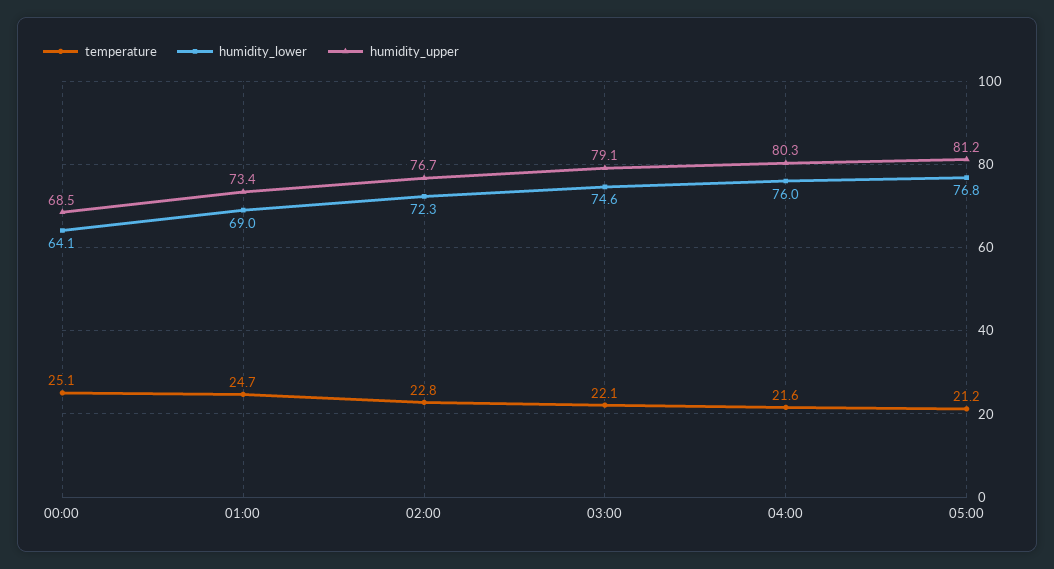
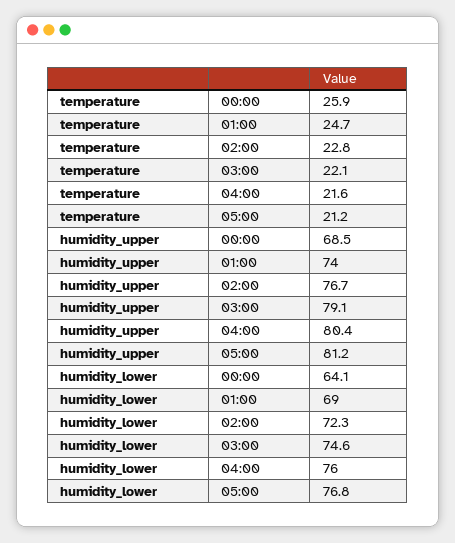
temperature, 00:00: 25.1 -> 25.9
humidity_upper, 01:00: 73.4 -> 74
humidity_upper, 04:00: 80.3 -> 80.4

